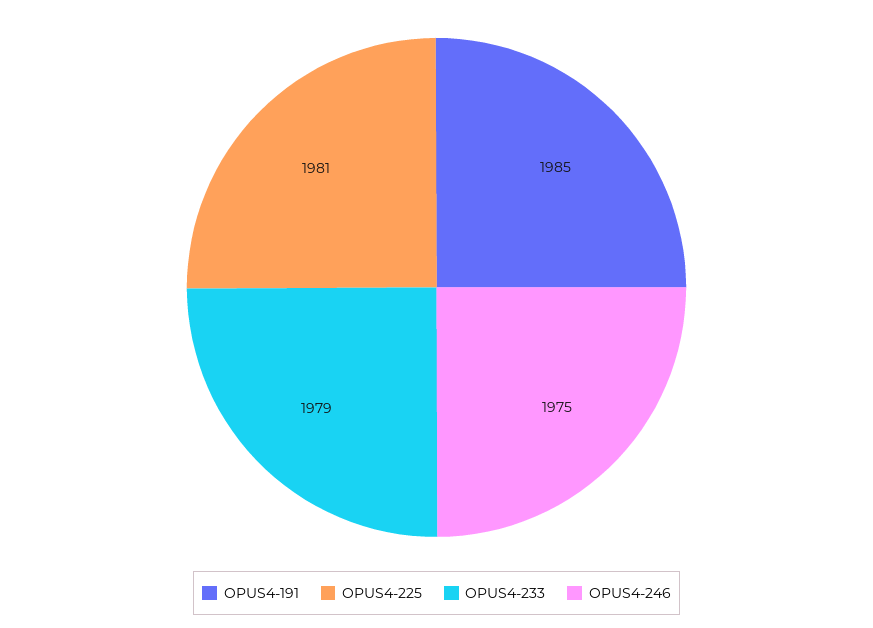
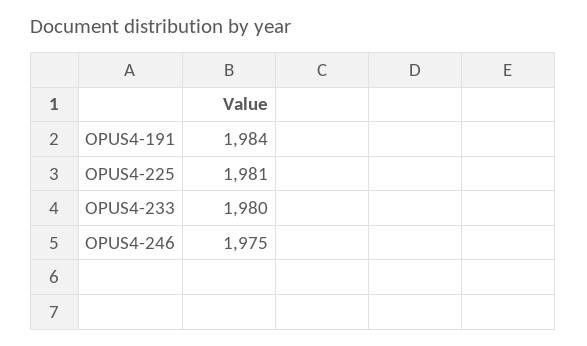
OPUS4-191: 1985 -> 1984
OPUS4-233: 1979 -> 1980

